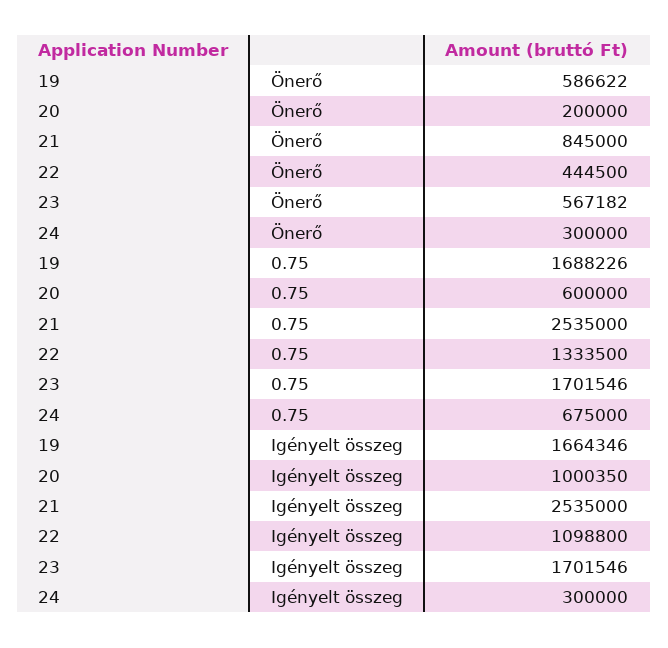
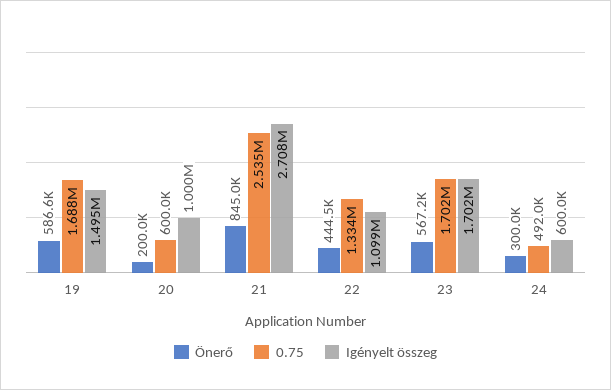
0.75, 24: 675000 -> 492000
Igényelt összeg, 19: 1664346 -> 1495000
Igényelt összeg, 21: 2535000 -> 2708000
Igényelt összeg, 24: 300000 -> 600000

